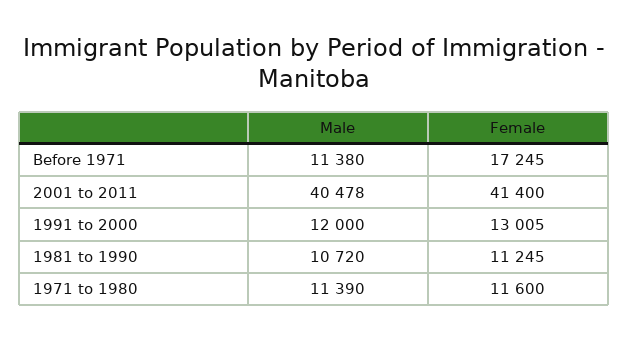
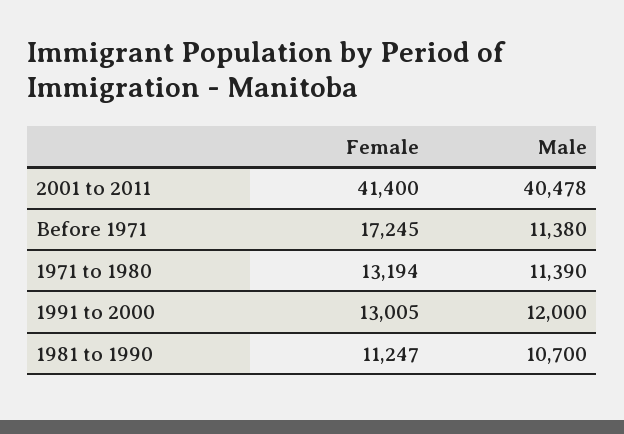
Male, 1981 to 1990: 10720 -> 10700
Female, 1981 to 1990: 11245 -> 11247
Female, 1971 to 1980: 11600 -> 13194

